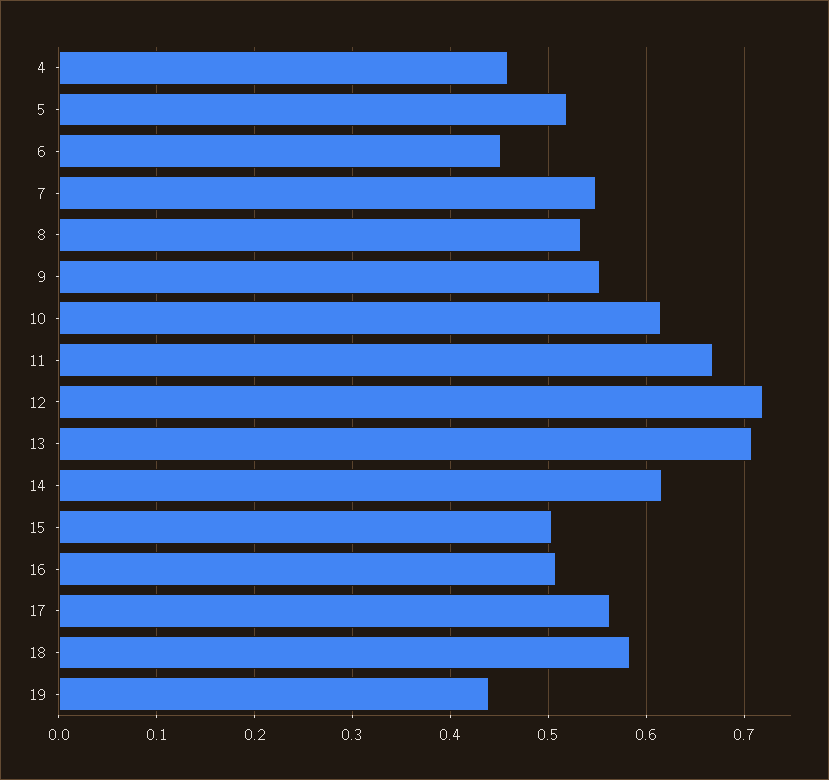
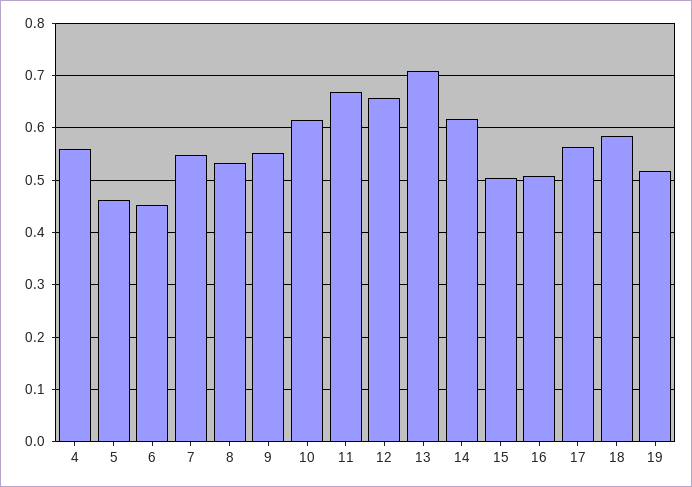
4: 0.46 -> 0.56
5: 0.52 -> 0.46
12: 0.72 -> 0.66
19: 0.44 -> 0.52

